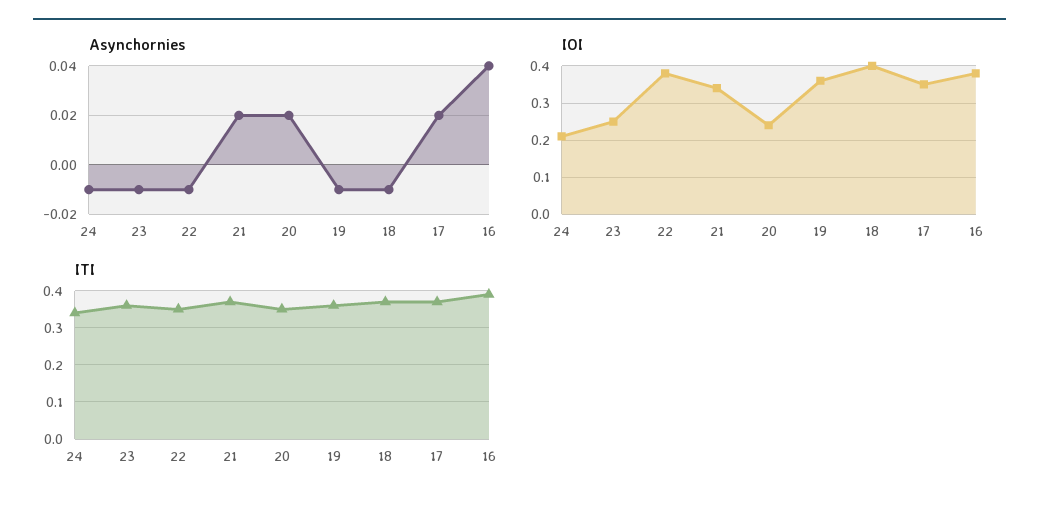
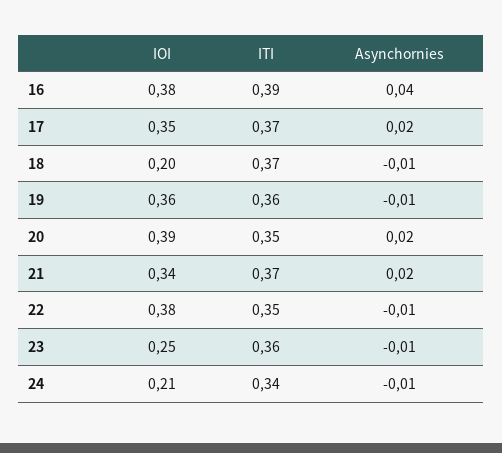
IOI, 20: 0.25 -> 0.39
IOI, 18: 0.4 -> 0.2

